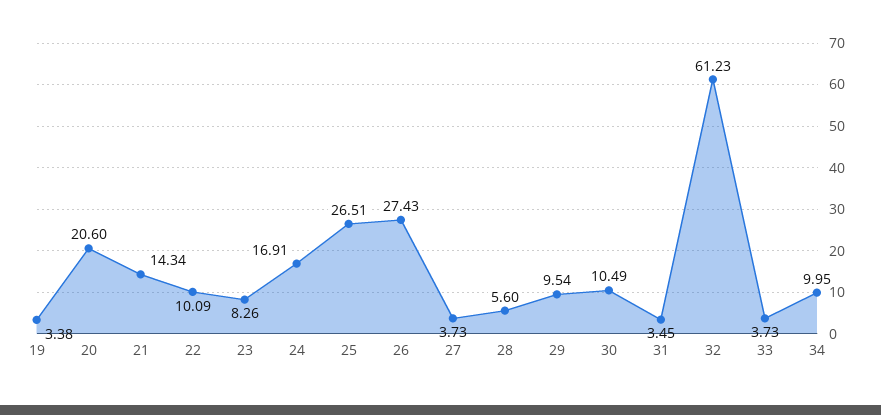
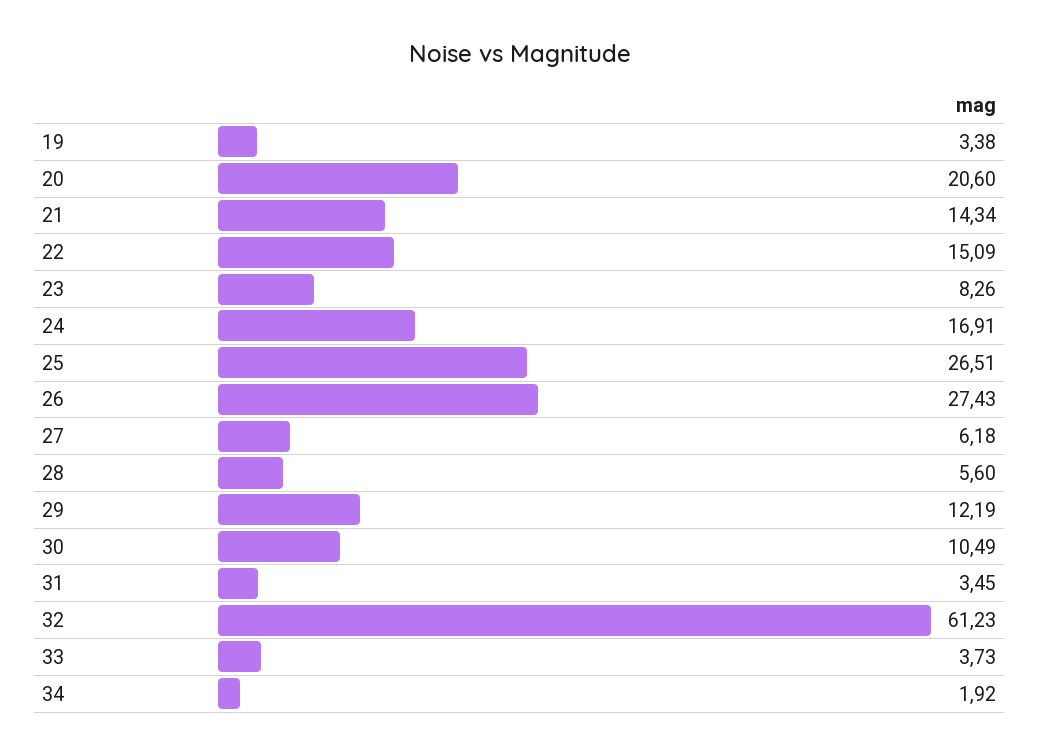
22: 10.09 -> 15.09
27: 3.73 -> 6.18
29: 9.54 -> 12.19
34: 9.95 -> 1.92

